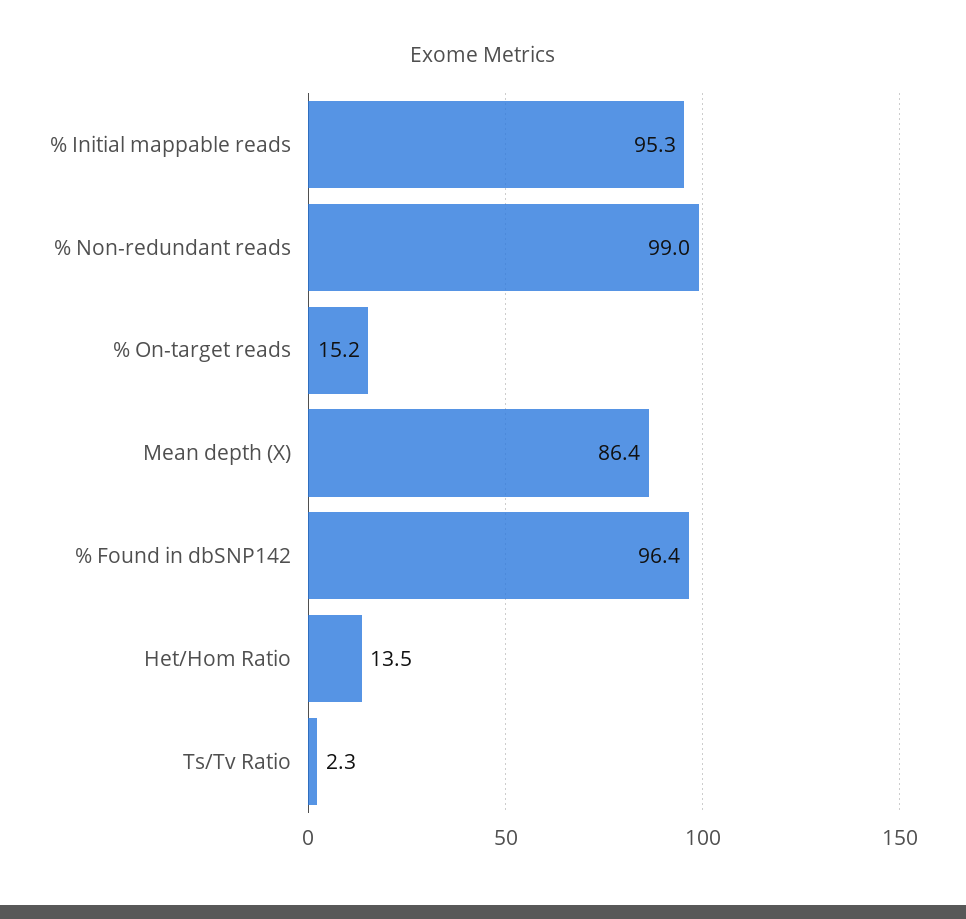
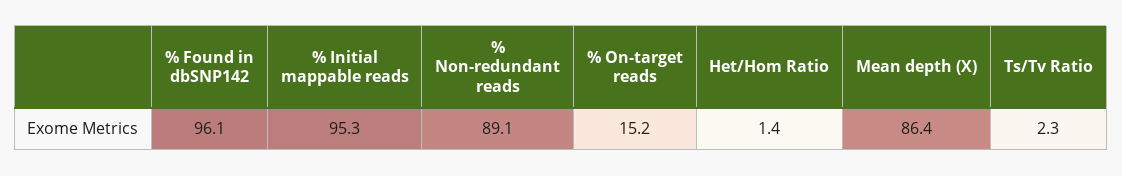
% Non-redundant reads: 99 -> 89.1
% Found in dbSNP142: 96.4 -> 96.1
Het/Hom Ratio: 13.5 -> 1.4

